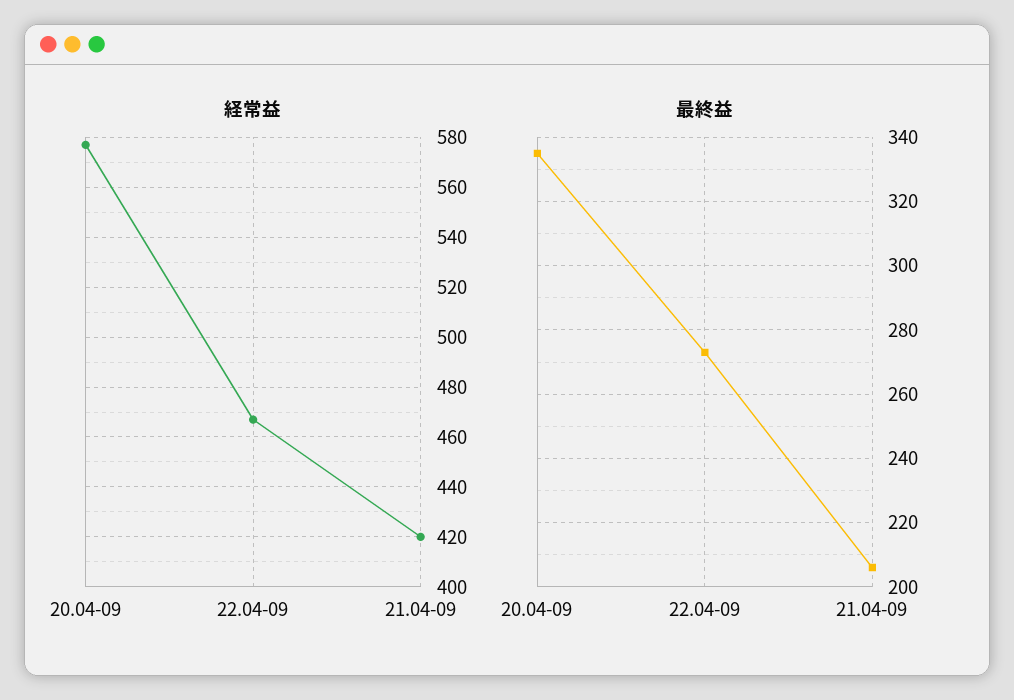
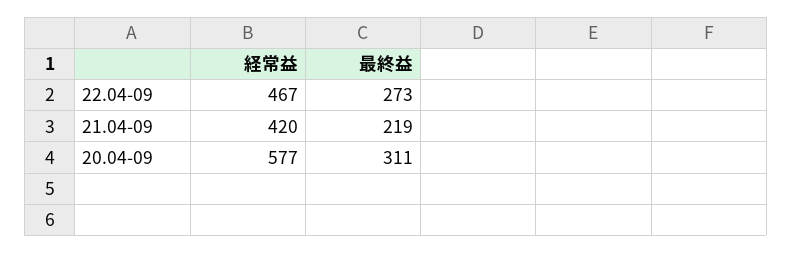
最終益, 20.04-09: 335 -> 311
最終益, 21.04-09: 205 -> 219

